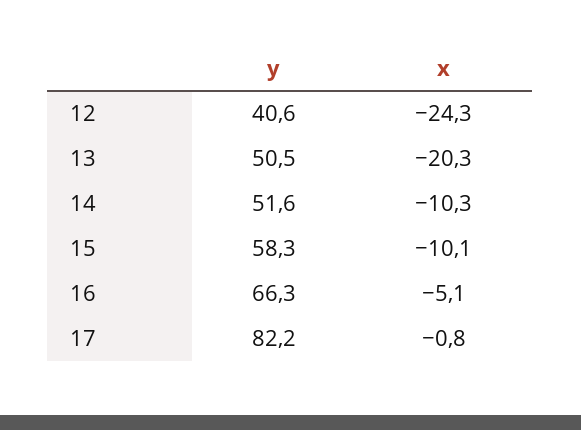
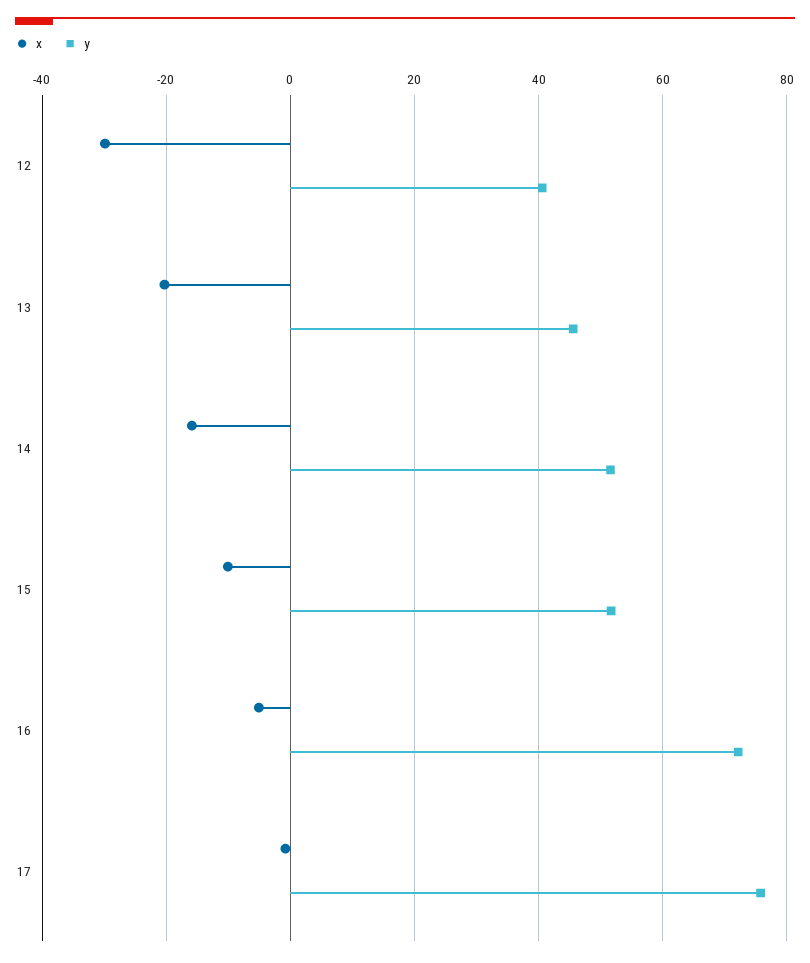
x, 12: -24.3 -> -30
y, 13: 50.5 -> 46
x, 14: -10.3 -> -16
y, 15: 58.3 -> 52
y, 16: 66.3 -> 72
y, 17: 82.2 -> 76

